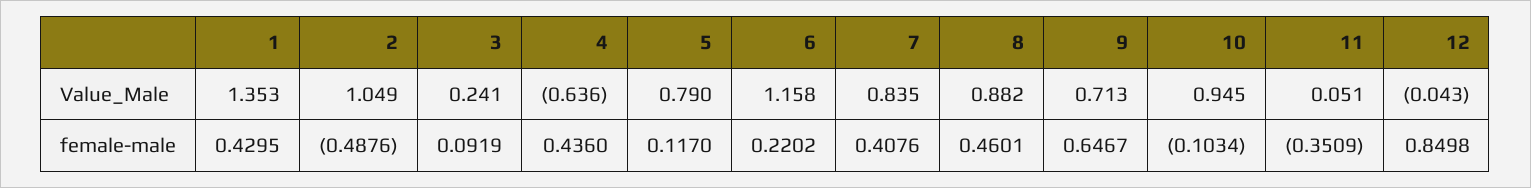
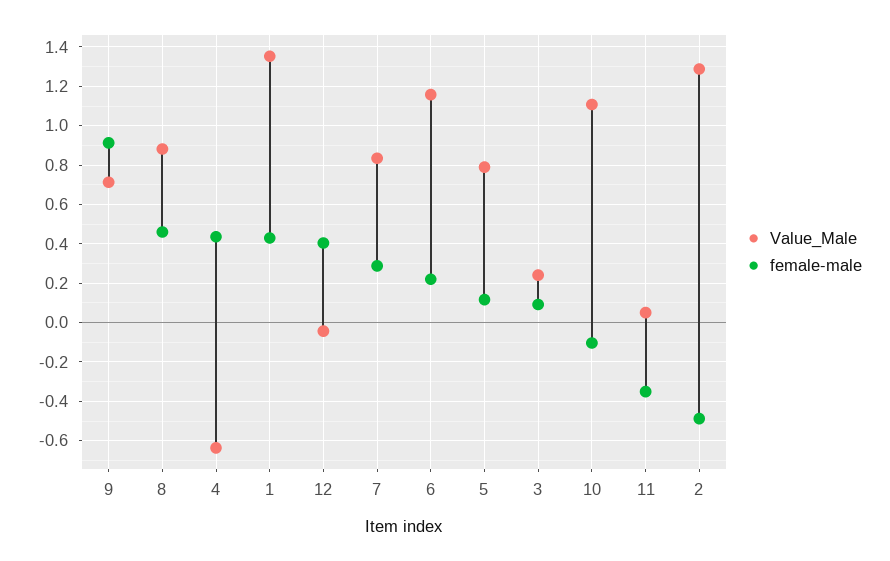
Value_Male, 2: 1.049 -> 1.3
Value_Male, 10: 0.945 -> 1.1
female-male, 7: 0.4076 -> 0.3
female-male, 9: 0.6467 -> 0.9
female-male, 12: 0.8498 -> 0.4

